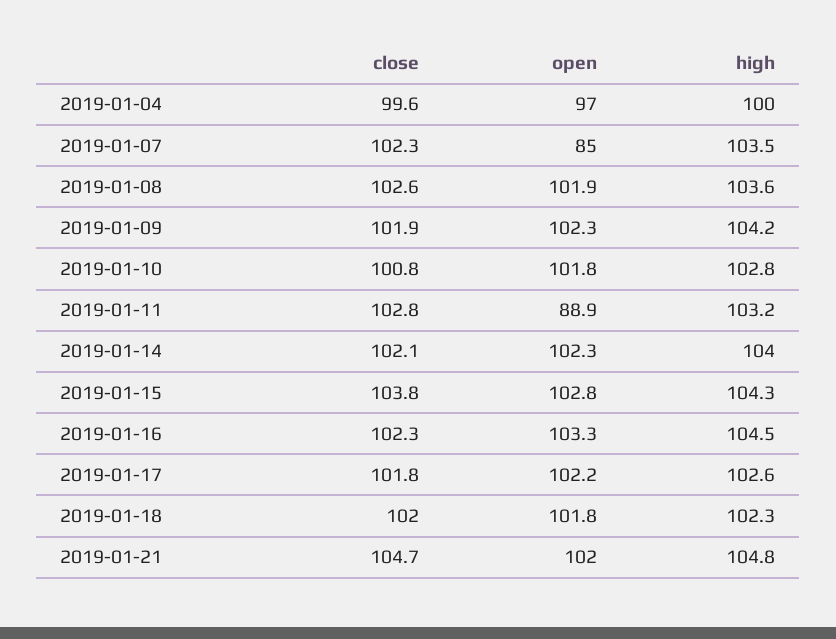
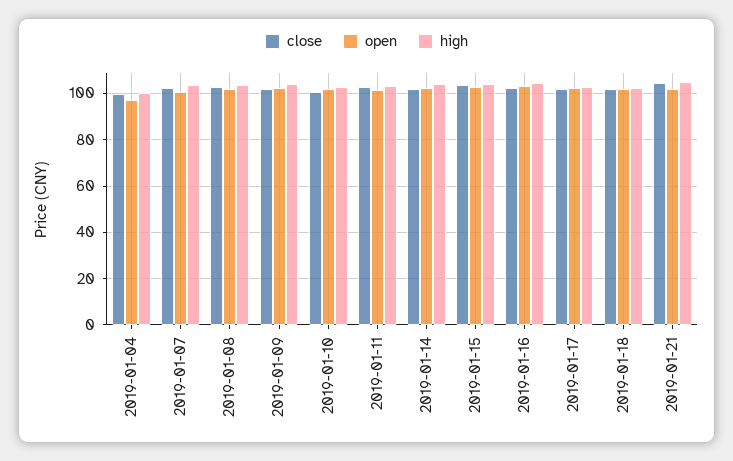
open, 2019-01-07: 85 -> 100
open, 2019-01-11: 88.9 -> 100

